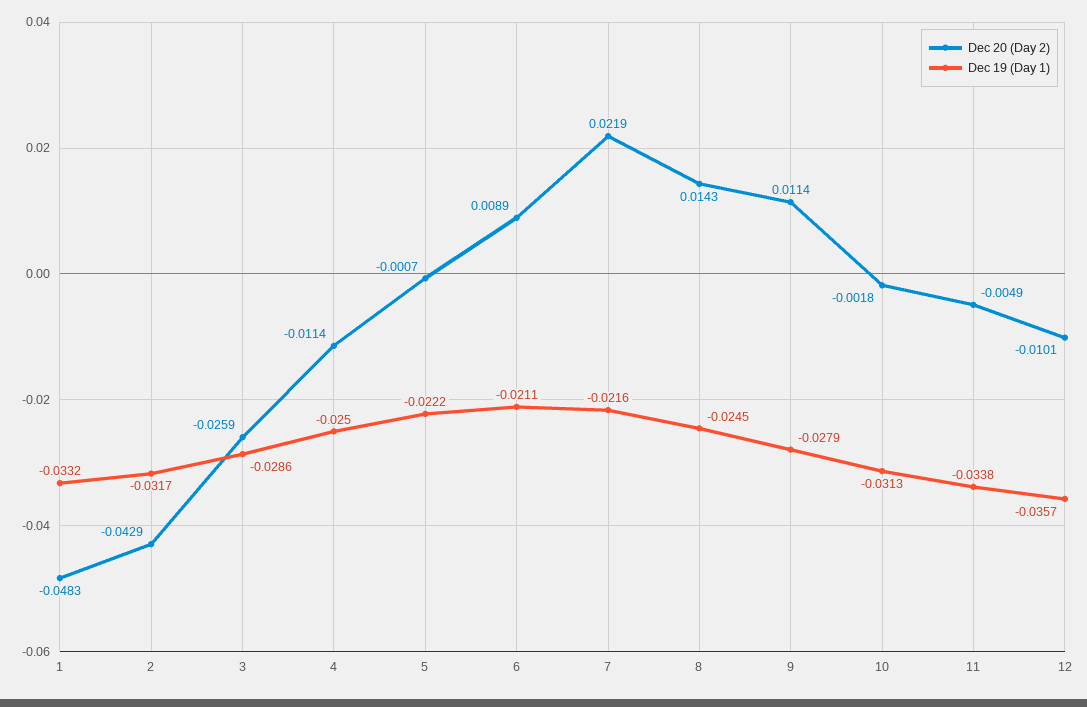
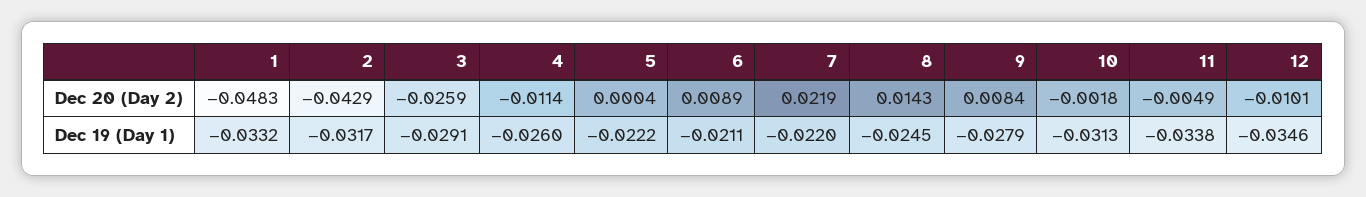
Dec 19 (Day 1), 3: -0.0286 -> -0.0291
Dec 19 (Day 1), 4: -0.025 -> -0.026
Dec 20 (Day 2), 5: -0.0007 -> 0.0004
Dec 19 (Day 1), 7: -0.0216 -> -0.022
Dec 20 (Day 2), 9: 0.0114 -> 0.0084
Dec 19 (Day 1), 12: -0.0357 -> -0.0346

